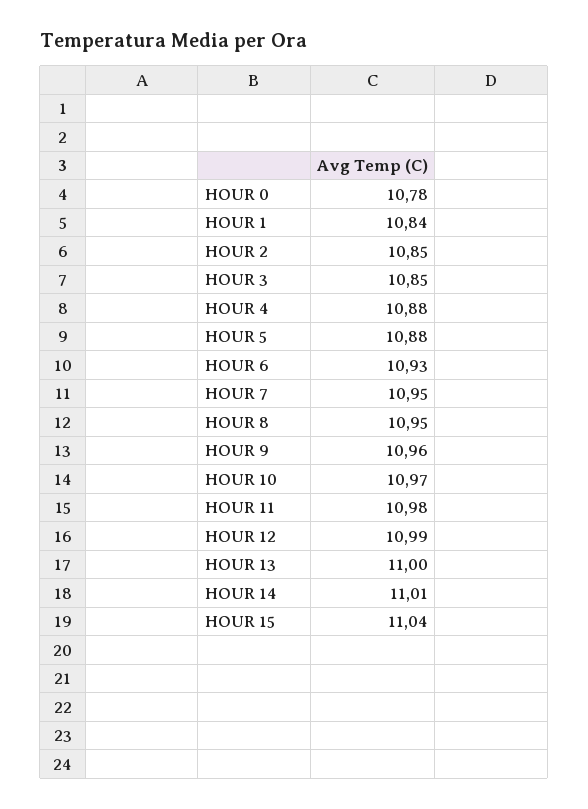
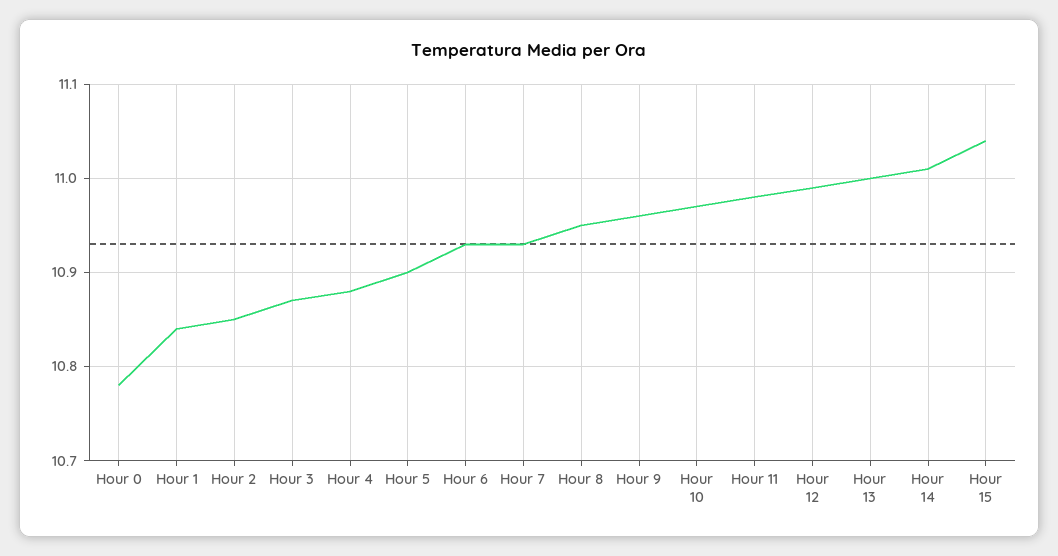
HOUR 3: 10.85 -> 10.87
HOUR 5: 10.88 -> 10.9
HOUR 7: 10.95 -> 10.93

